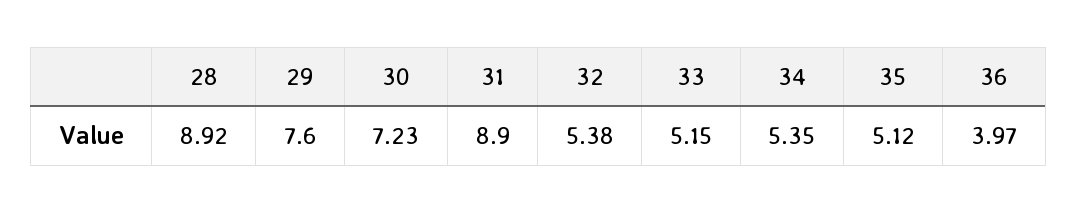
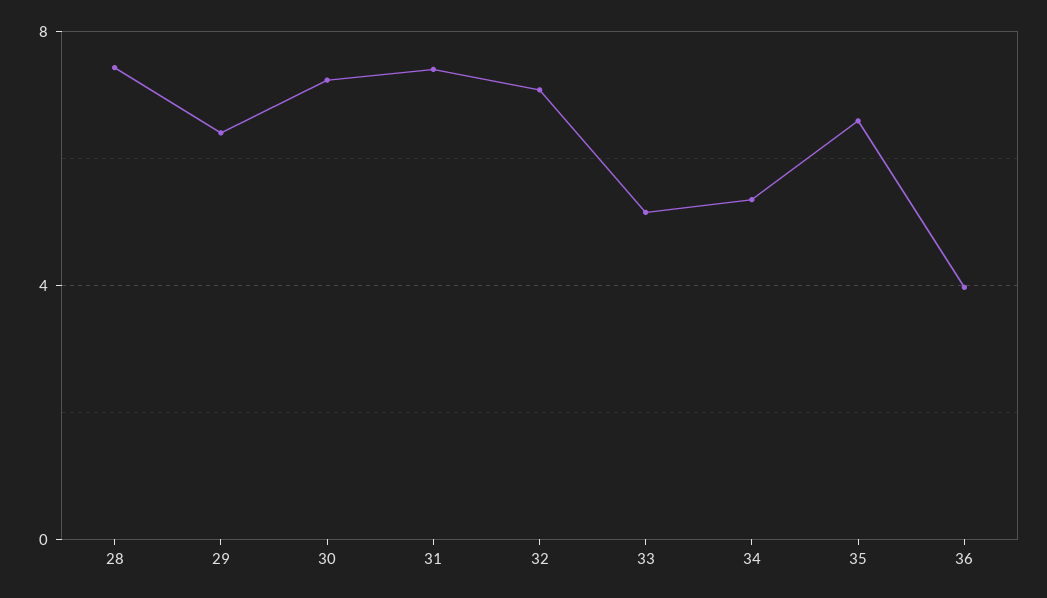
28: 8.92 -> 7.5
29: 7.6 -> 6.5
31: 8.9 -> 7.5
32: 5.38 -> 7
35: 5.12 -> 6.5

